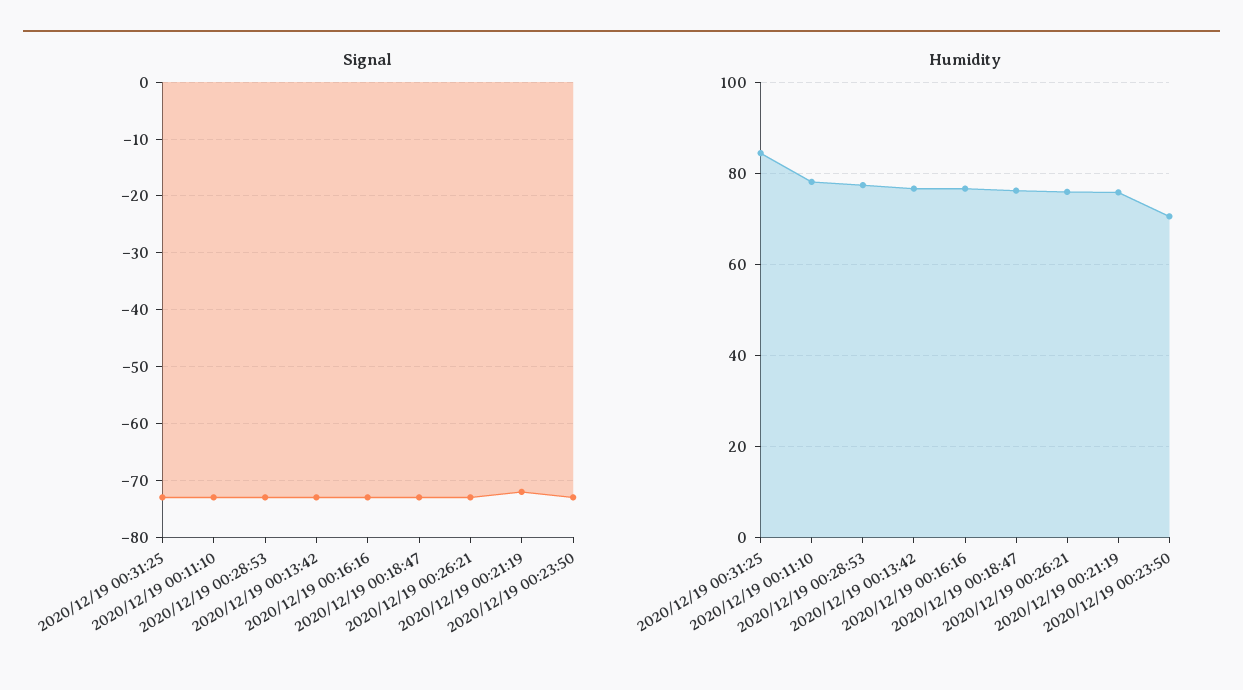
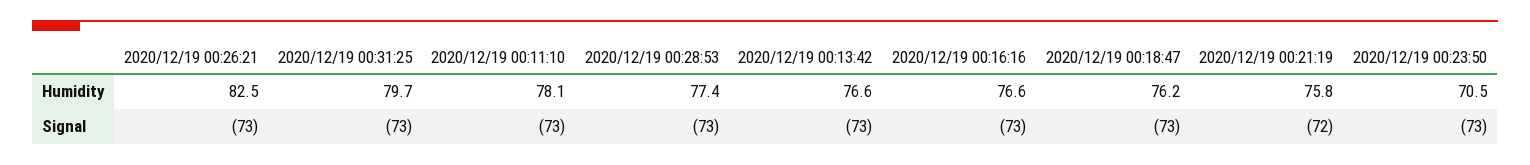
Humidity, 2020/12/19 00:31:25: 84 -> 79.7
Humidity, 2020/12/19 00:26:21: 76 -> 82.5

